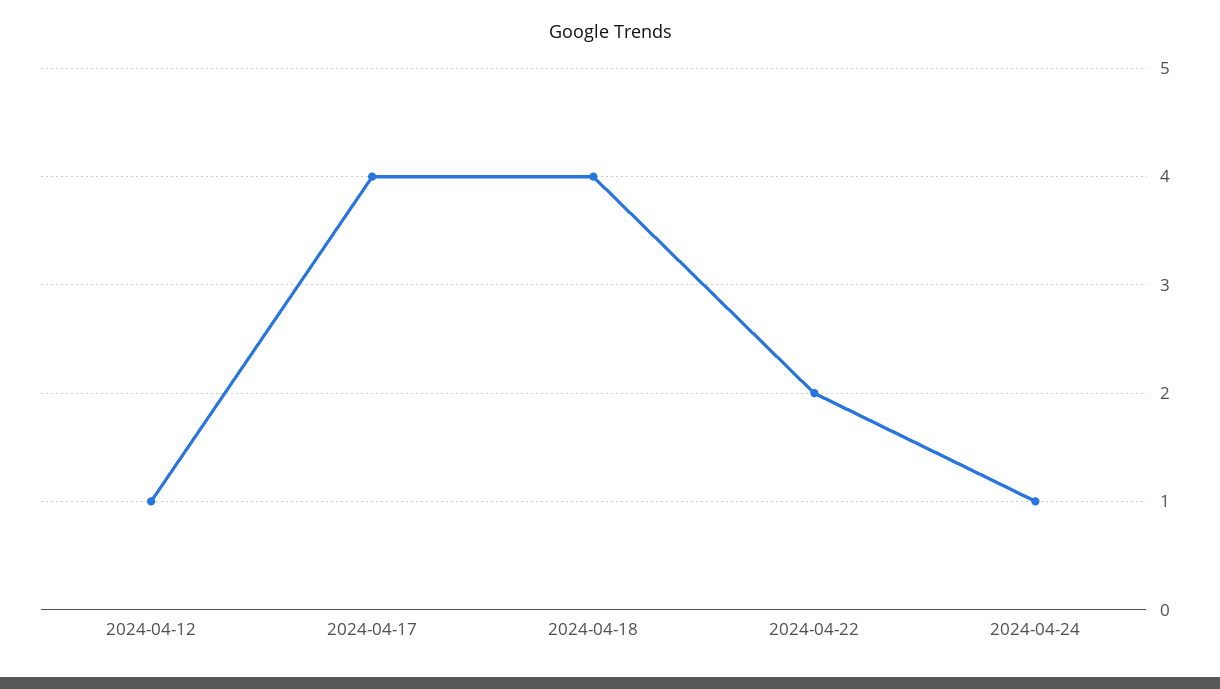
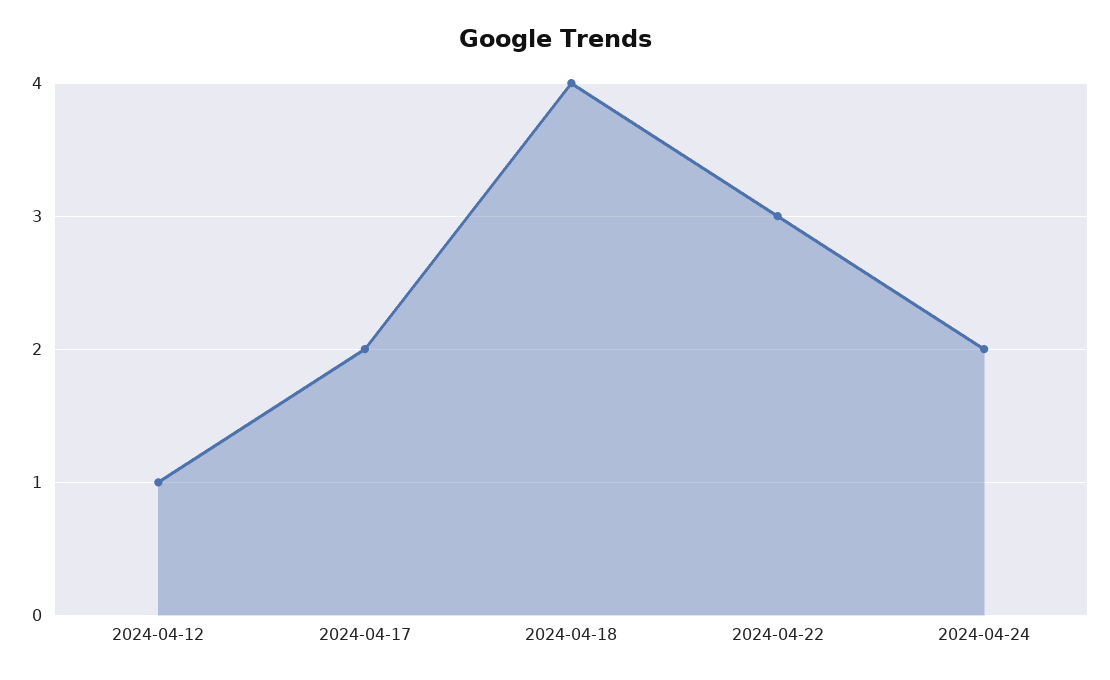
2024-04-17: 4 -> 2
2024-04-22: 2 -> 3
2024-04-24: 1 -> 2

